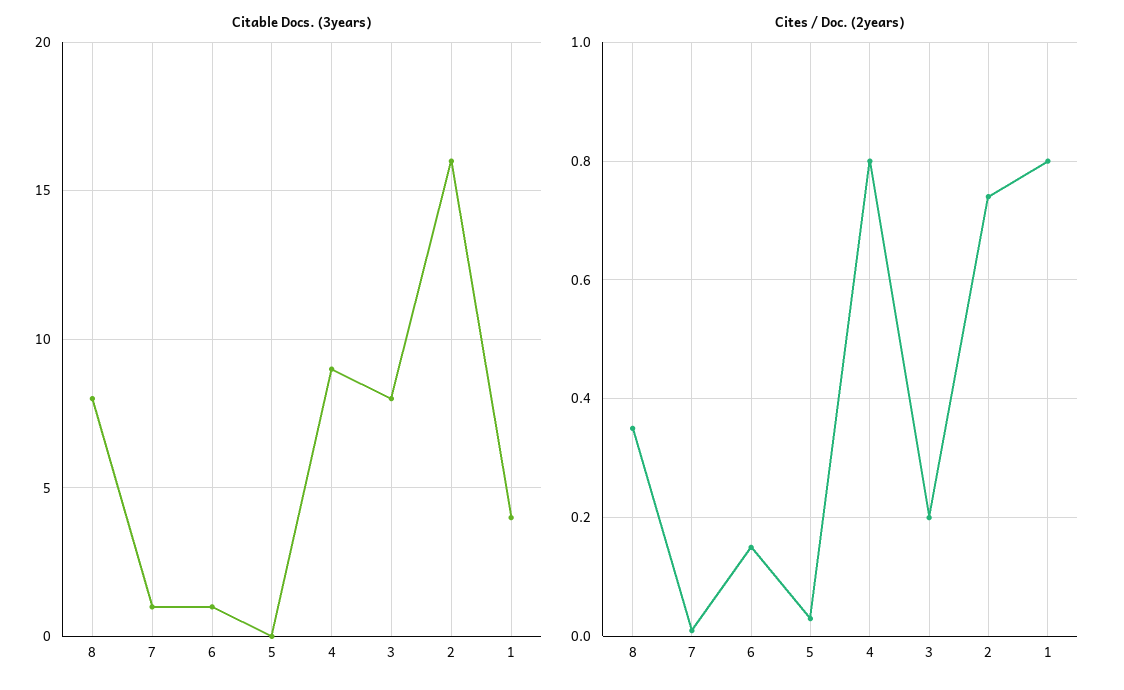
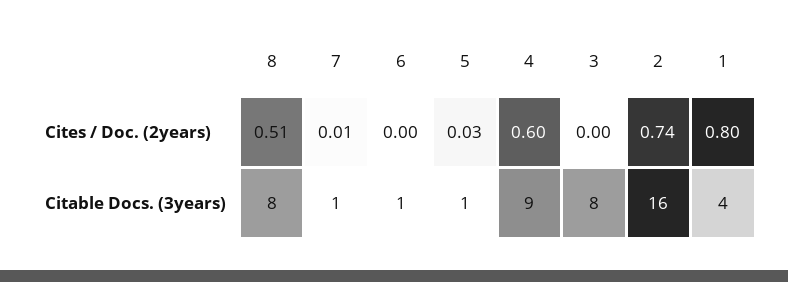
Citable Docs. (3years), 5: 0 -> 1
Cites / Doc. (2years), 8: 0.35 -> 0.51
Cites / Doc. (2years), 6: 0.15 -> 0
Cites / Doc. (2years), 4: 0.8 -> 0.6
Cites / Doc. (2years), 3: 0.2 -> 0

